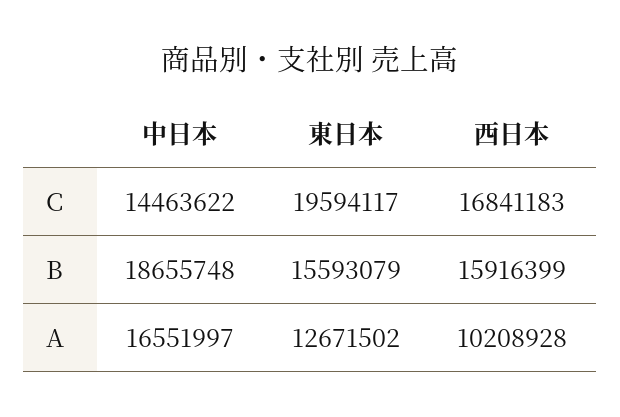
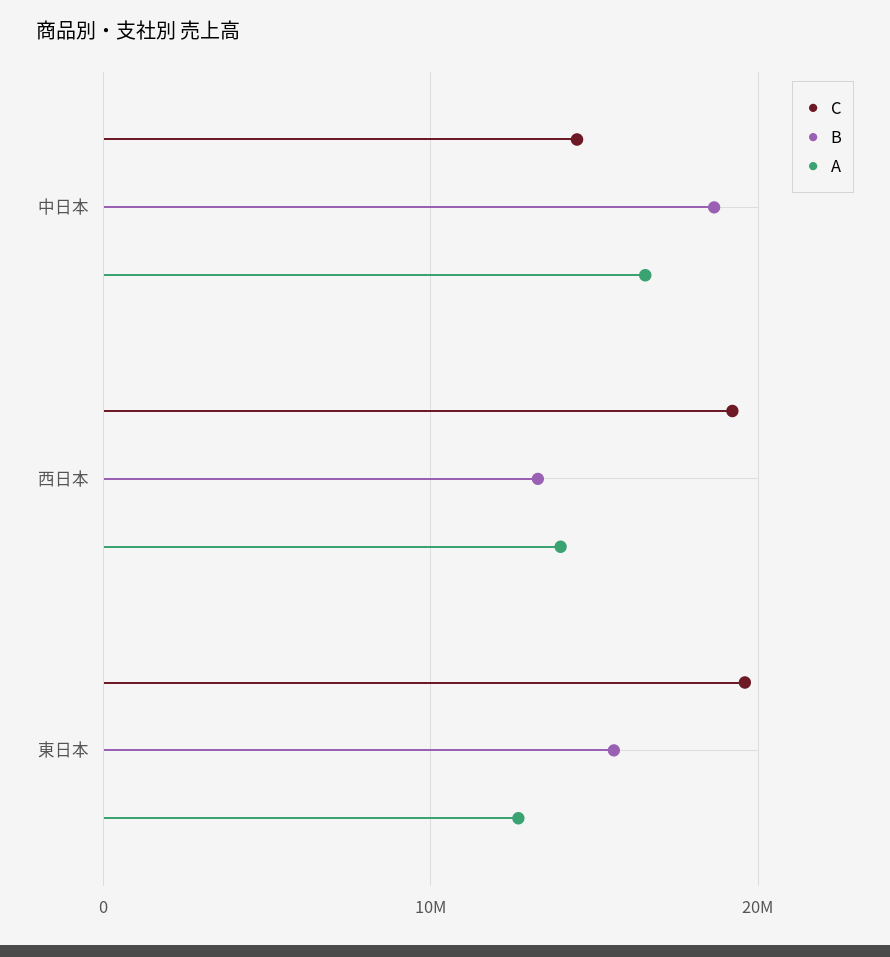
C, 西日本: 16841183 -> 19000000
B, 西日本: 15916399 -> 13000000
A, 西日本: 10208928 -> 14000000

